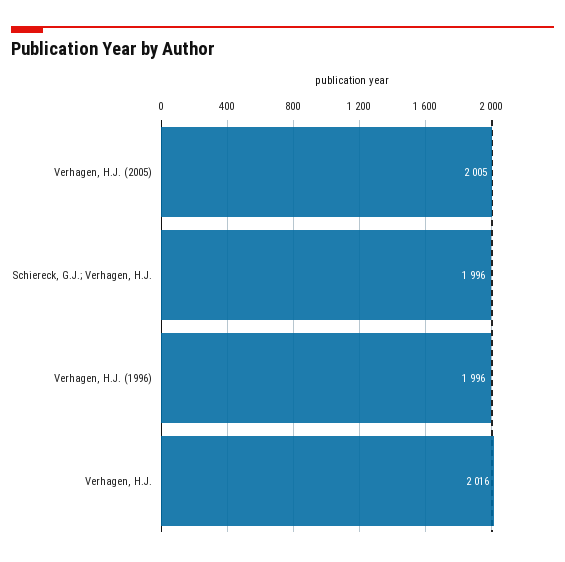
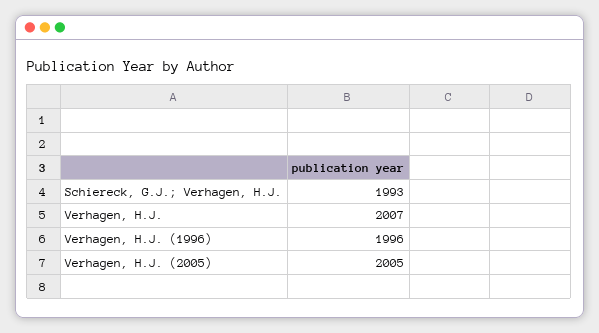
Schiereck, G.J.; Verhagen, H.J.: 1996 -> 1993
Verhagen, H.J.: 2016 -> 2007

